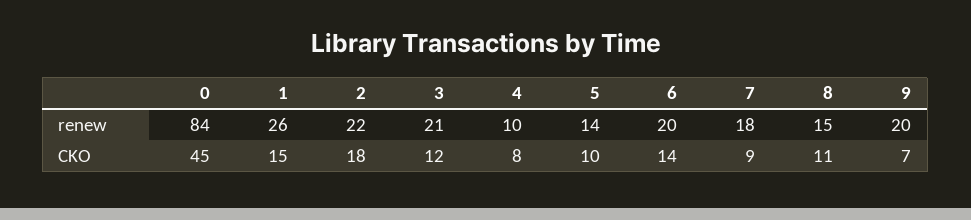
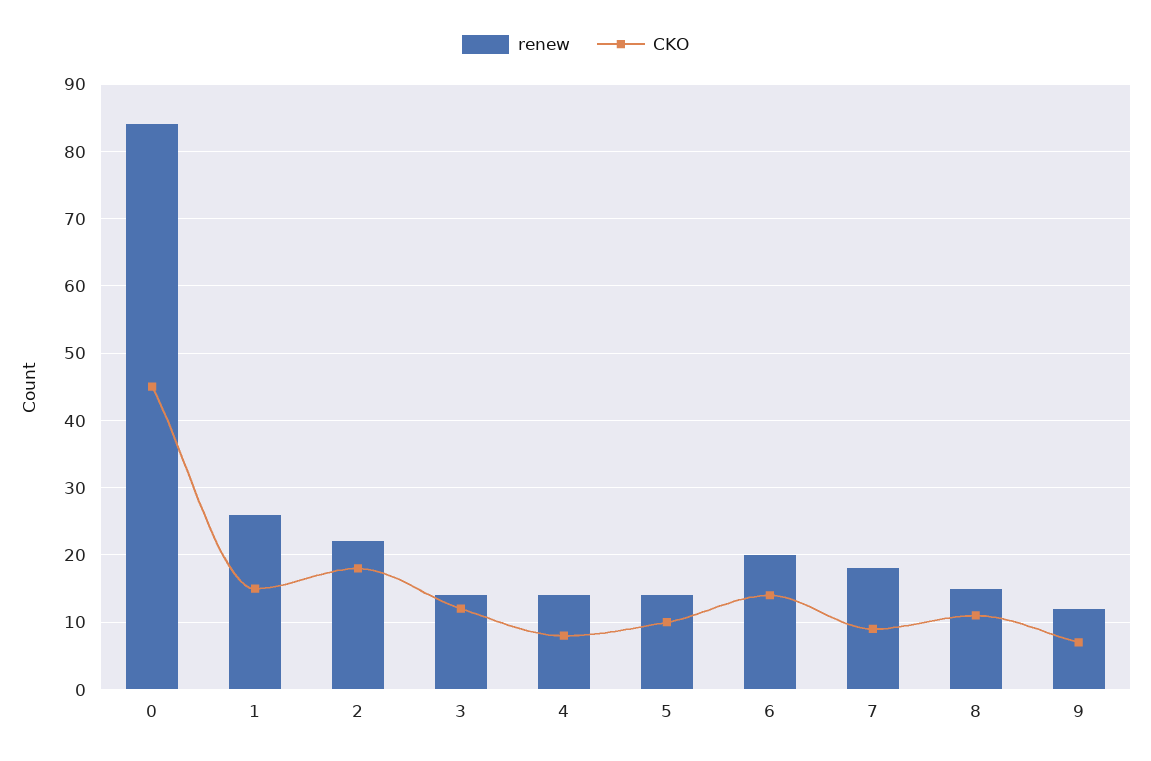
renew, 3: 21 -> 14
renew, 4: 10 -> 14
renew, 9: 20 -> 12

